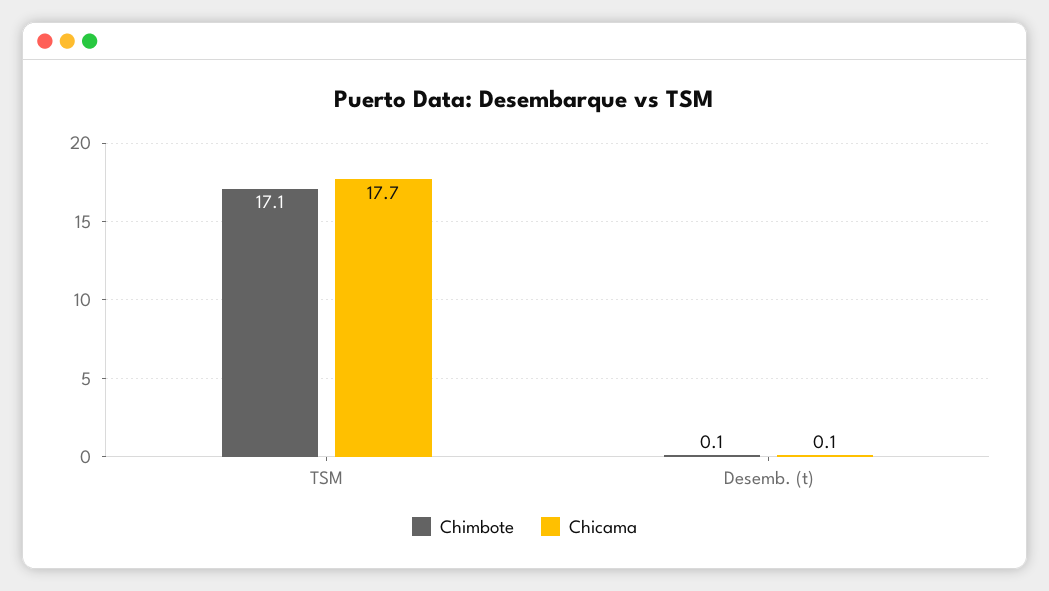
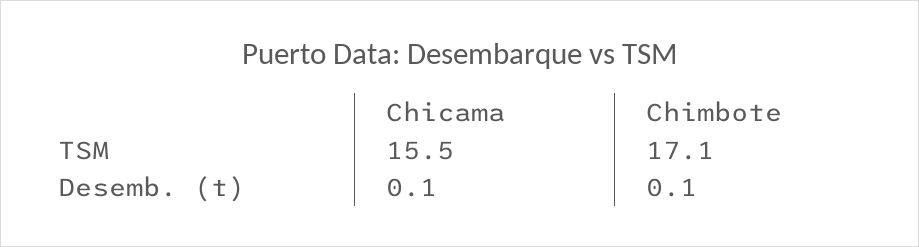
Chicama, TSM: 17.7 -> 15.5

